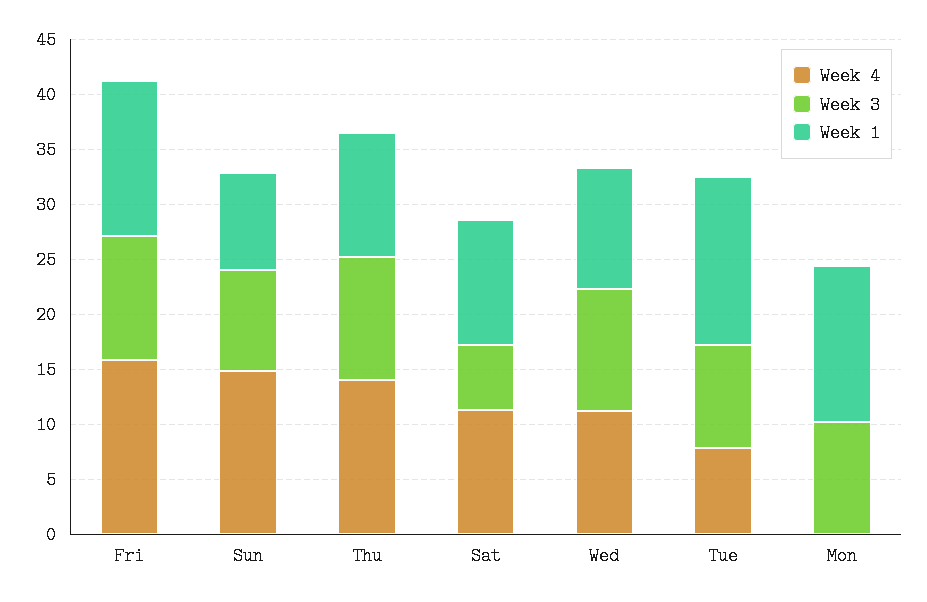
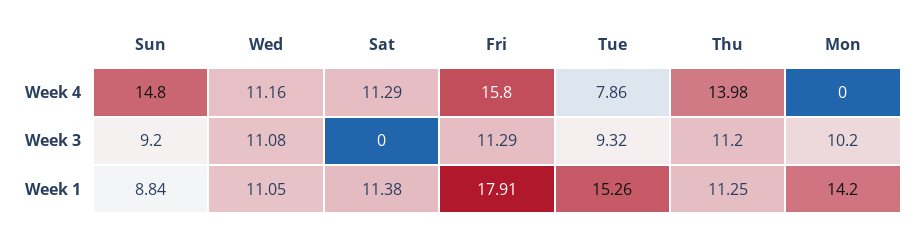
Week 1, Fri: 14 -> 17.91
Week 3, Sat: 6 -> 0

